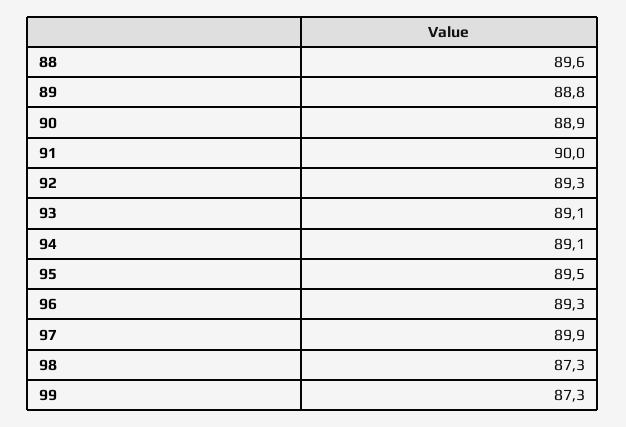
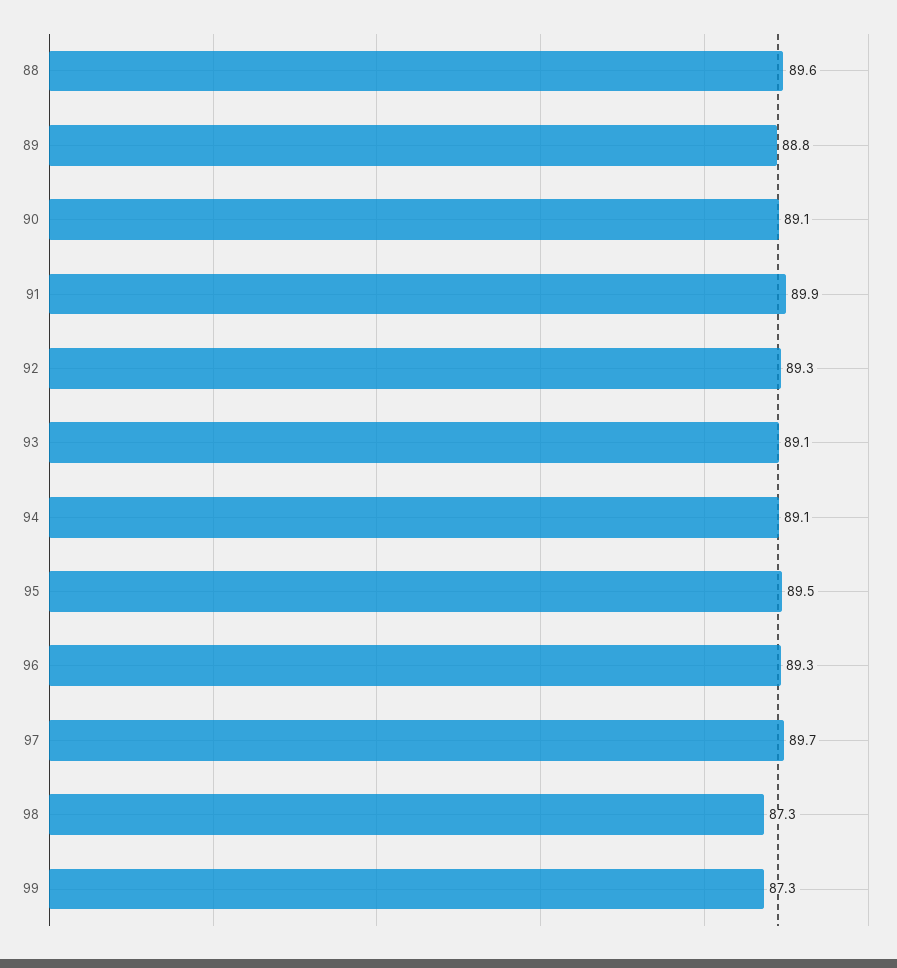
90: 88.9 -> 89.1
91: 90 -> 89.9
97: 89.9 -> 89.7

